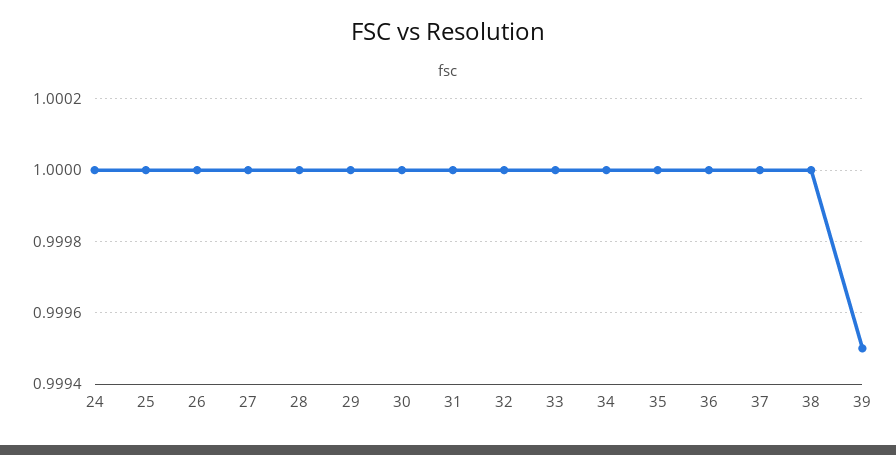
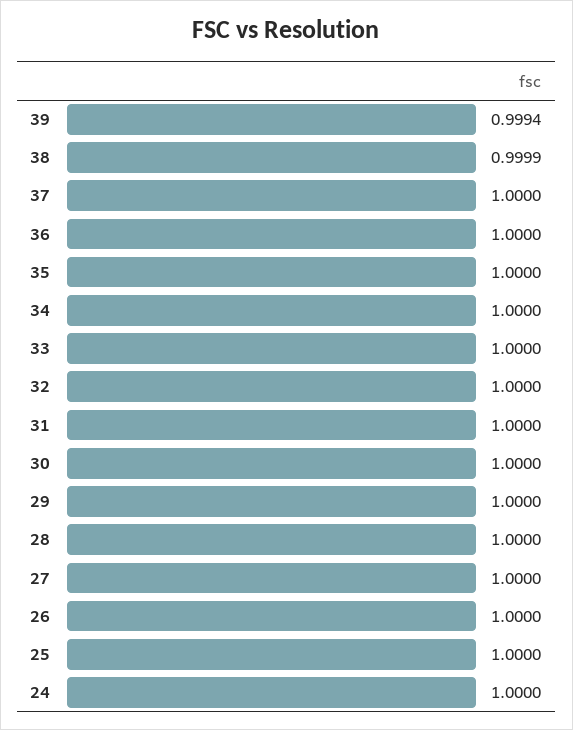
38: 1 -> 0.9999
39: 0.9995 -> 0.9994

